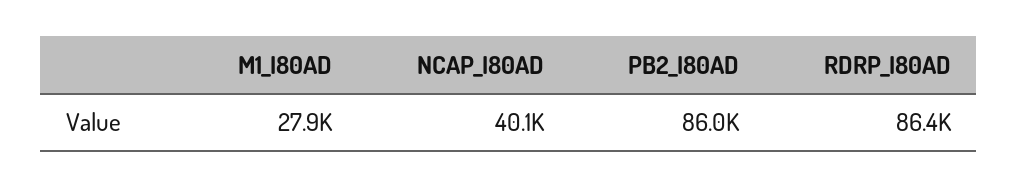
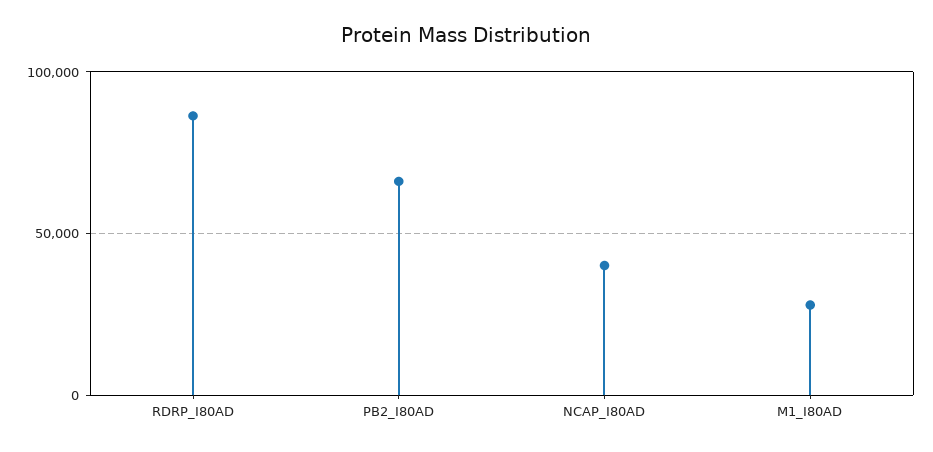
PB2_I80AD: 86000 -> 65000

